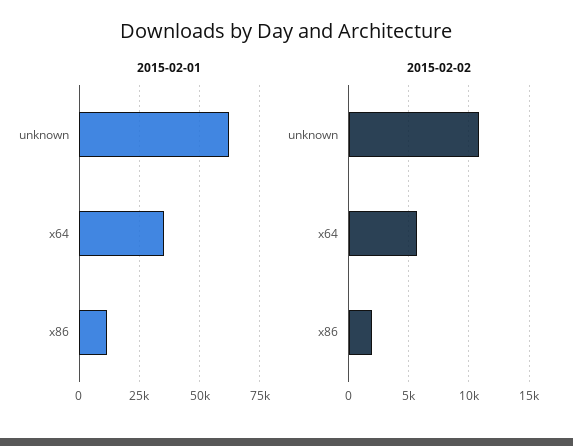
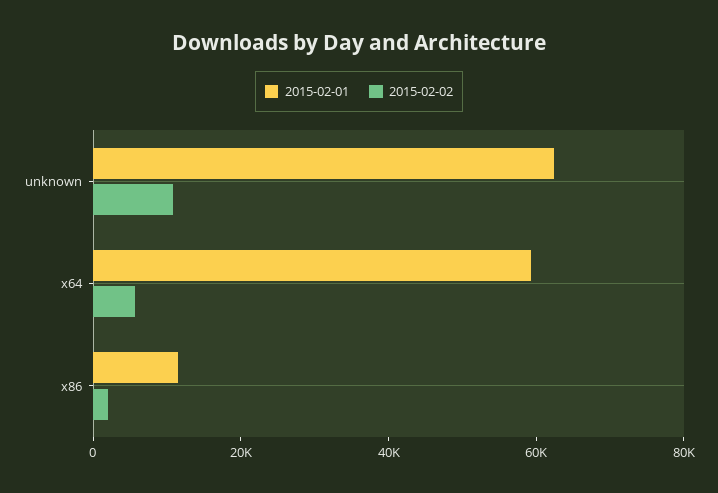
2015-02-01, x64: 35000 -> 60000

